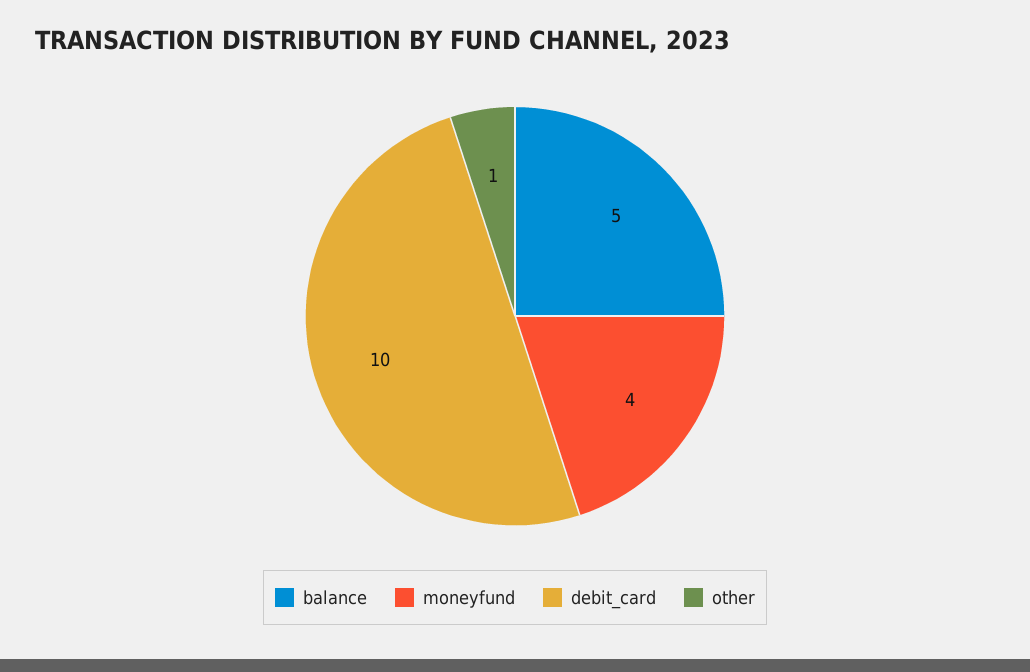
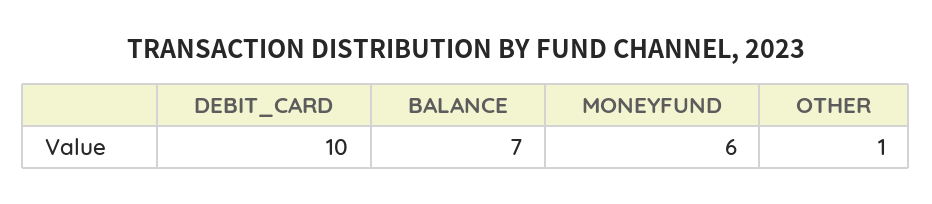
balance: 5 -> 7
moneyfund: 4 -> 6

